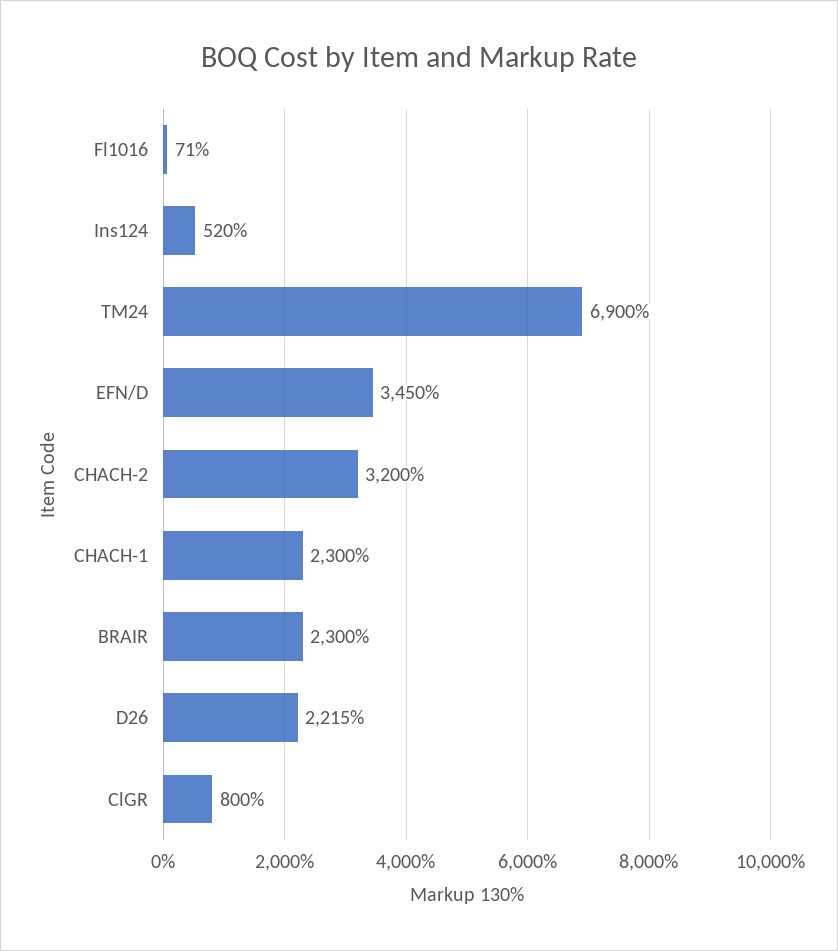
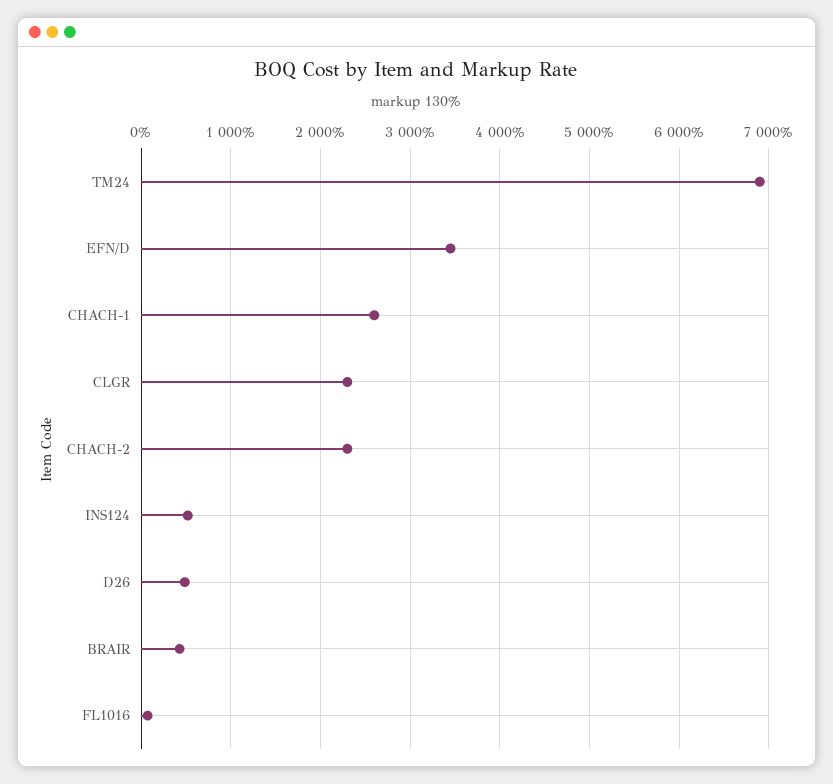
CHACH-2: 3200 -> 2300
CHACH-1: 2300 -> 2600
BRAIR: 2300 -> 400
D26: 2215 -> 500
ClGR: 800 -> 2300

